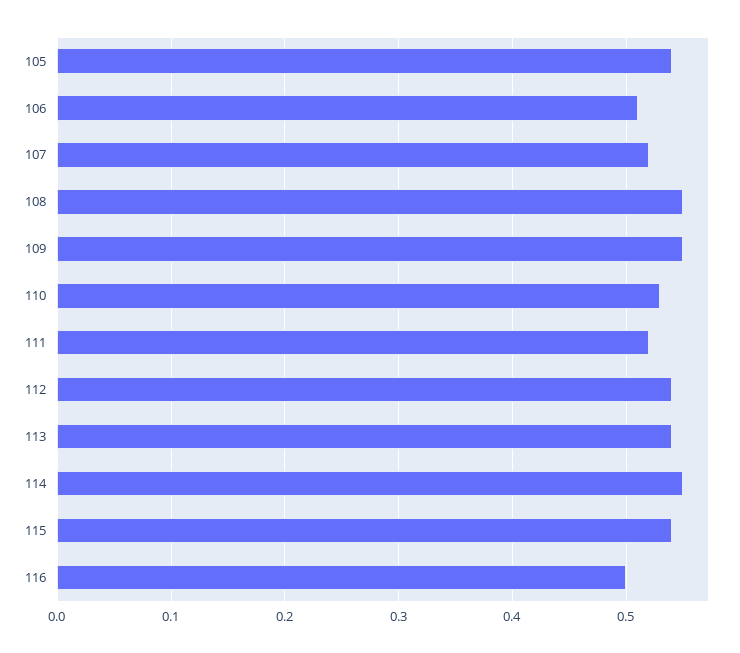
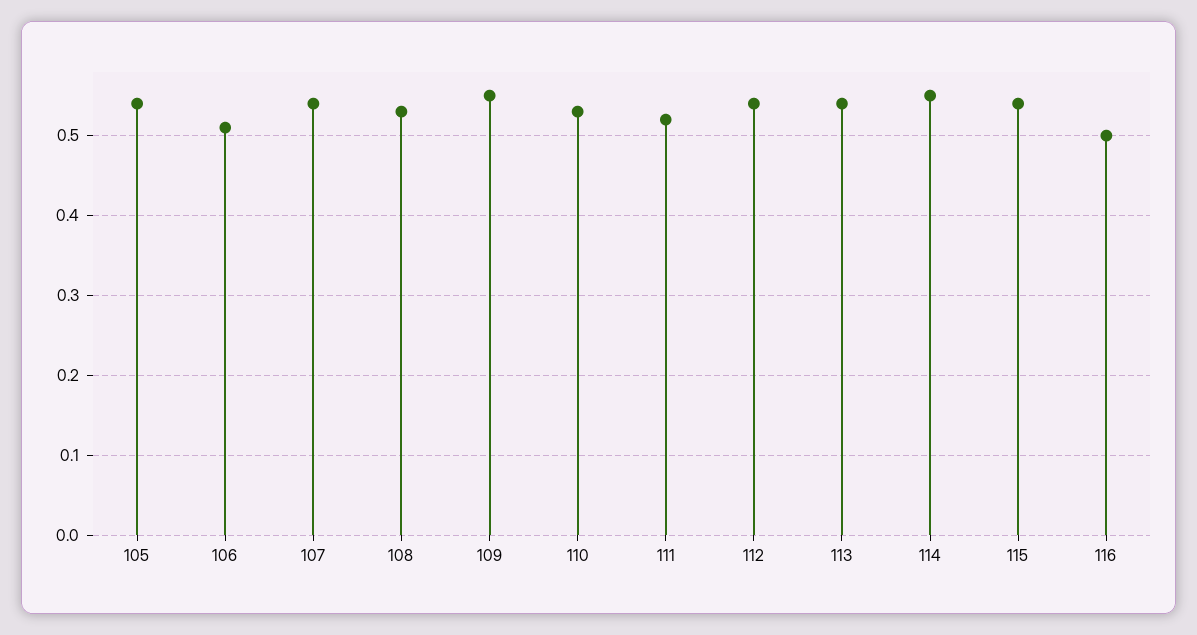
107: 0.52 -> 0.54
108: 0.55 -> 0.53

